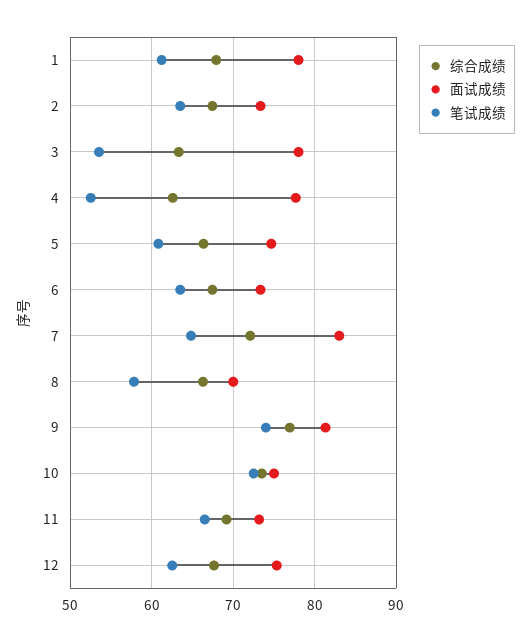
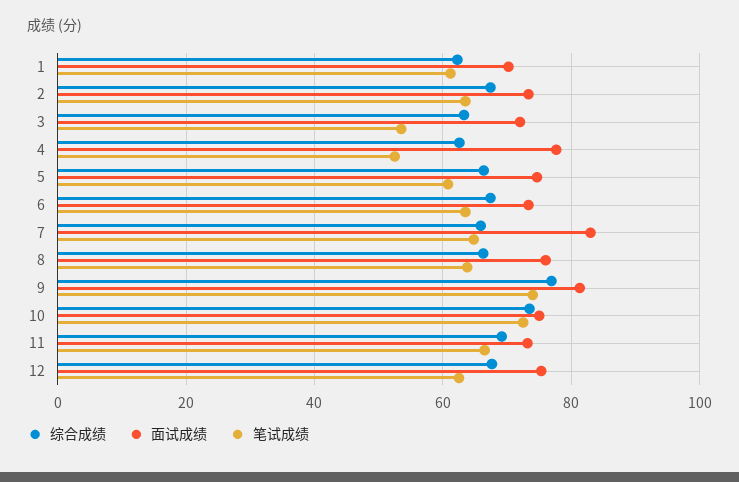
综合成绩, 1: 68 -> 62
面试成绩, 1: 78 -> 70
面试成绩, 3: 78 -> 72
综合成绩, 7: 72 -> 66
面试成绩, 8: 70 -> 76
笔试成绩, 8: 58 -> 64

